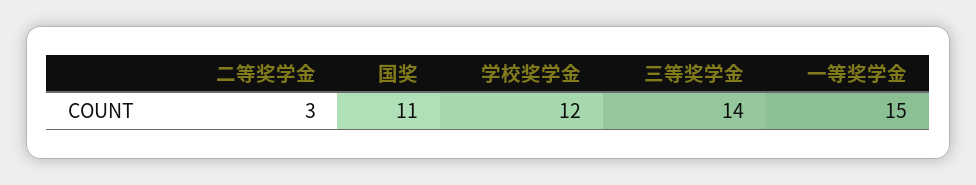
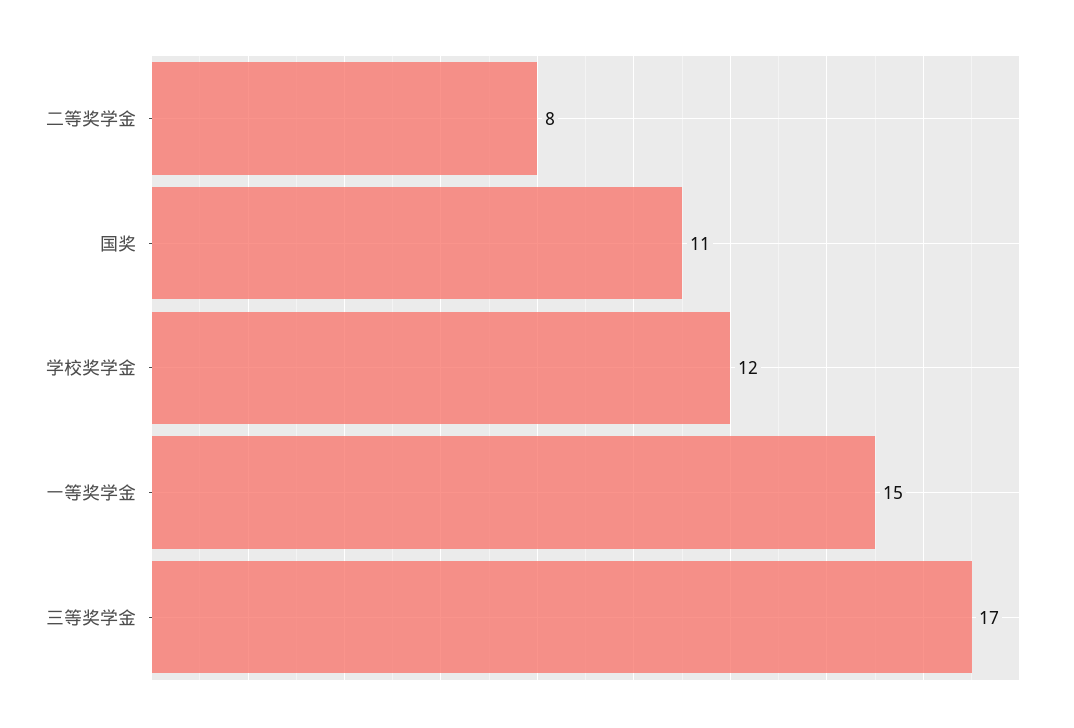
二等奖学金: 3 -> 8
三等奖学金: 14 -> 17

